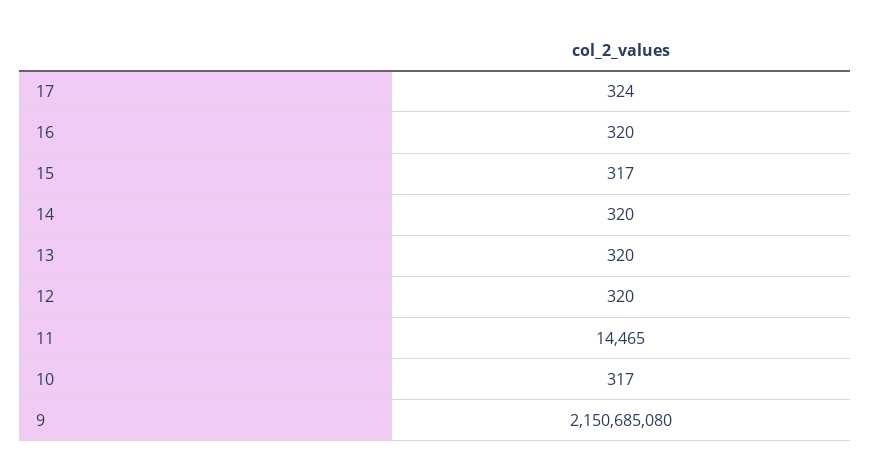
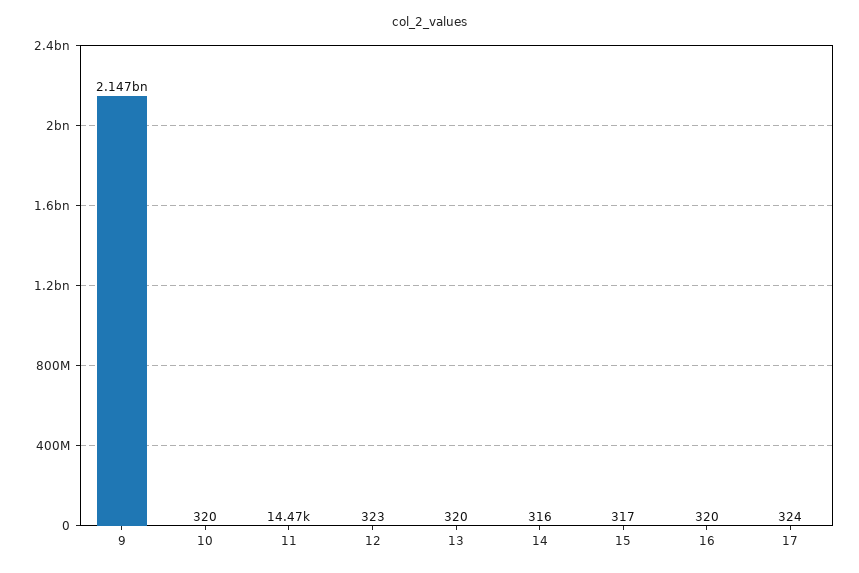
14: 320 -> 316
12: 320 -> 323
10: 317 -> 320
9: 2150685080 -> 2147000000

